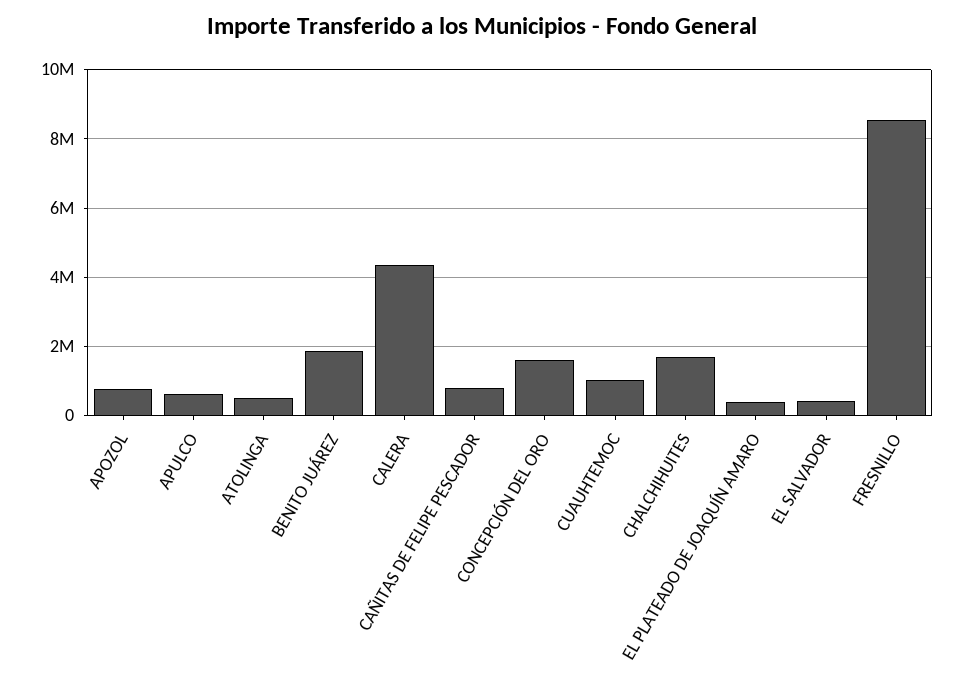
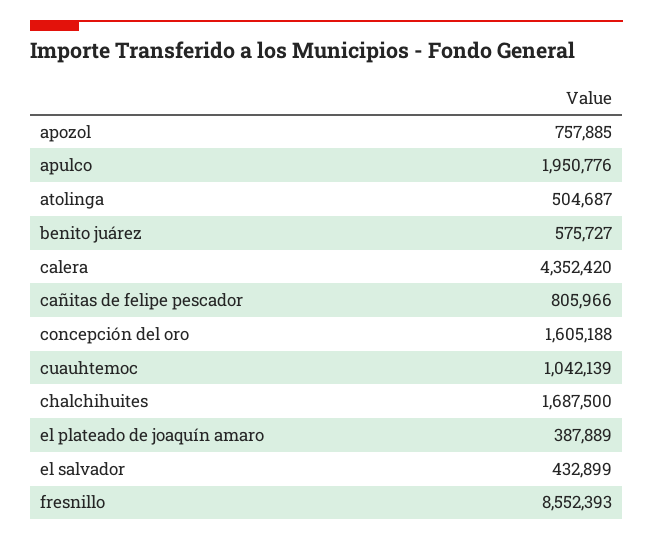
APULCO: 600000 -> 1950776
BENITO JUÁREZ: 1800000 -> 575727

